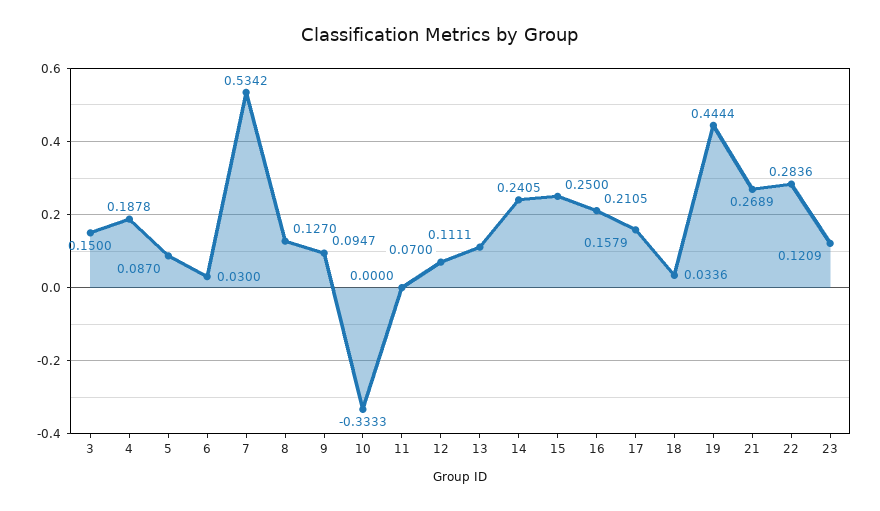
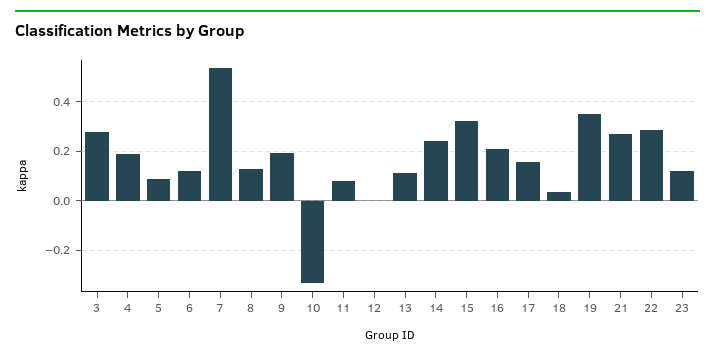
3: 0.15 -> 0.275
6: 0.03 -> 0.125
9: 0.0947 -> 0.2
11: 0 -> 0.075
12: 0.07 -> 0
15: 0.25 -> 0.325
19: 0.4444 -> 0.35

